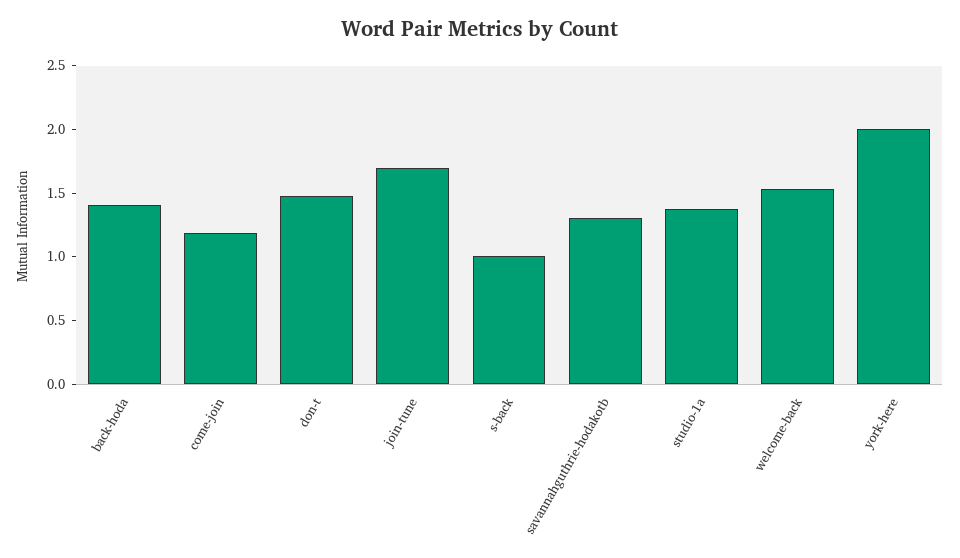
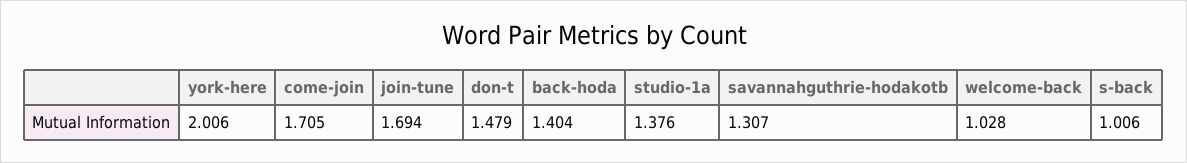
come-join: 1.2 -> 1.705
welcome-back: 1.5 -> 1.028

